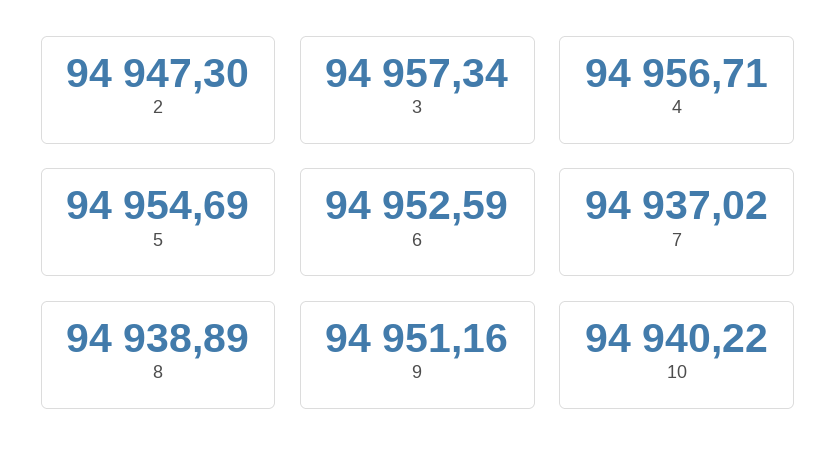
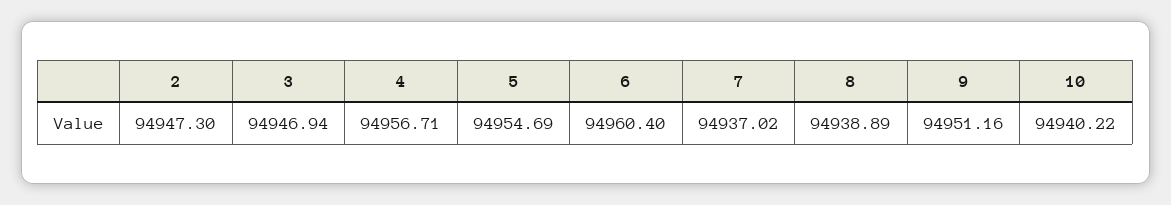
3: 94957.34 -> 94946.94
6: 94952.59 -> 94960.4

